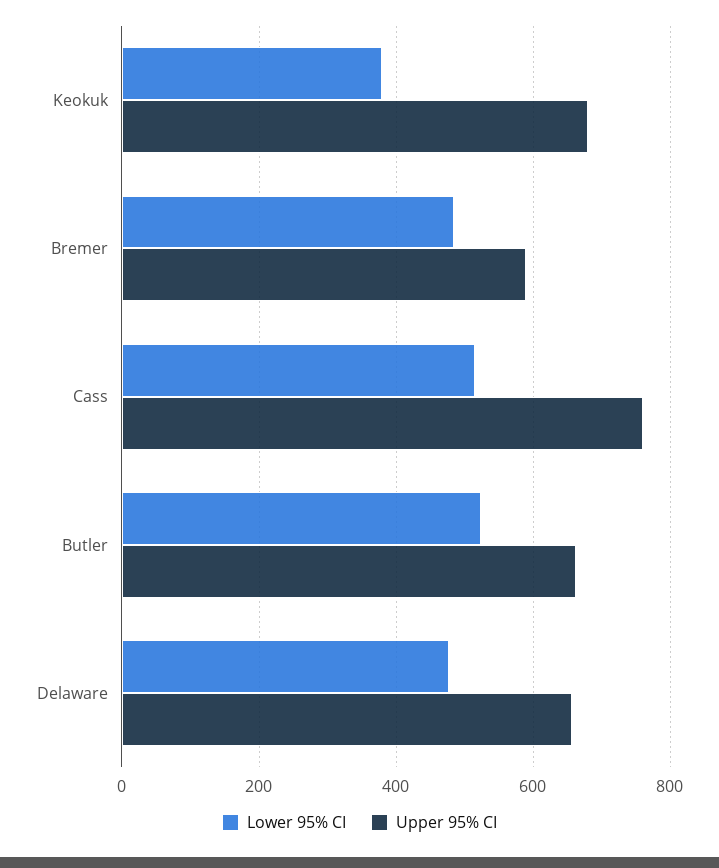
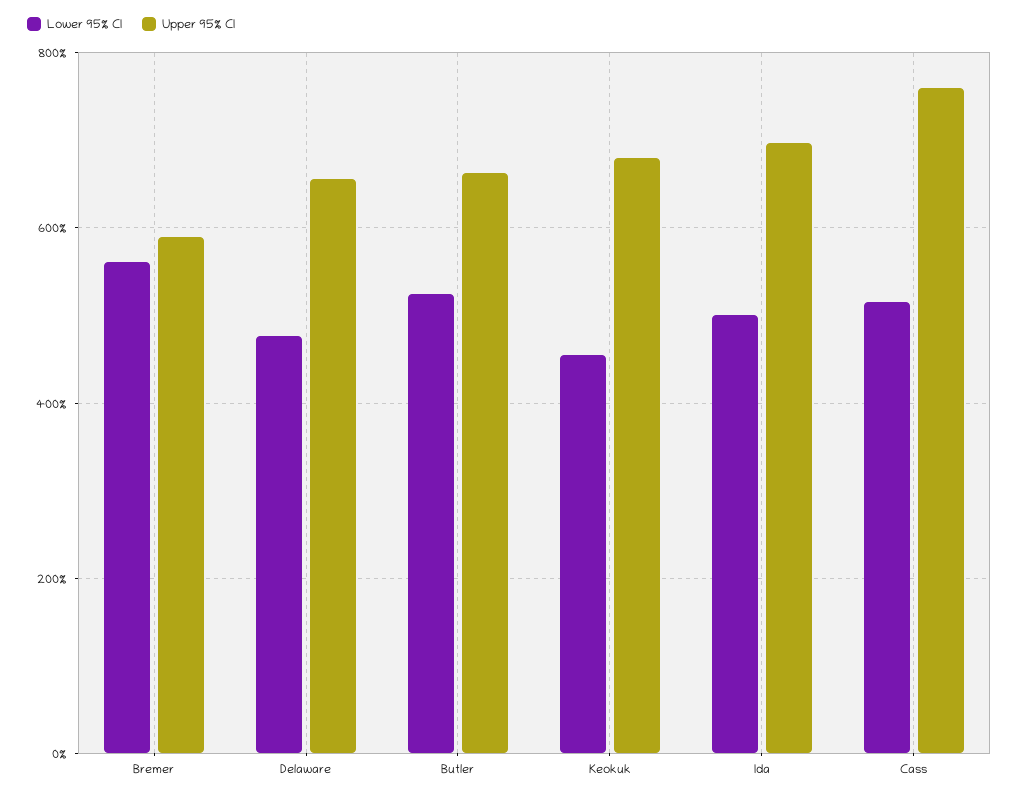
Lower 95% CI, Keokuk: 380 -> 460
Lower 95% CI, Bremer: 480 -> 560
Lower 95% CI, Ida: none -> 500
Upper 95% CI, Ida: none -> 700

